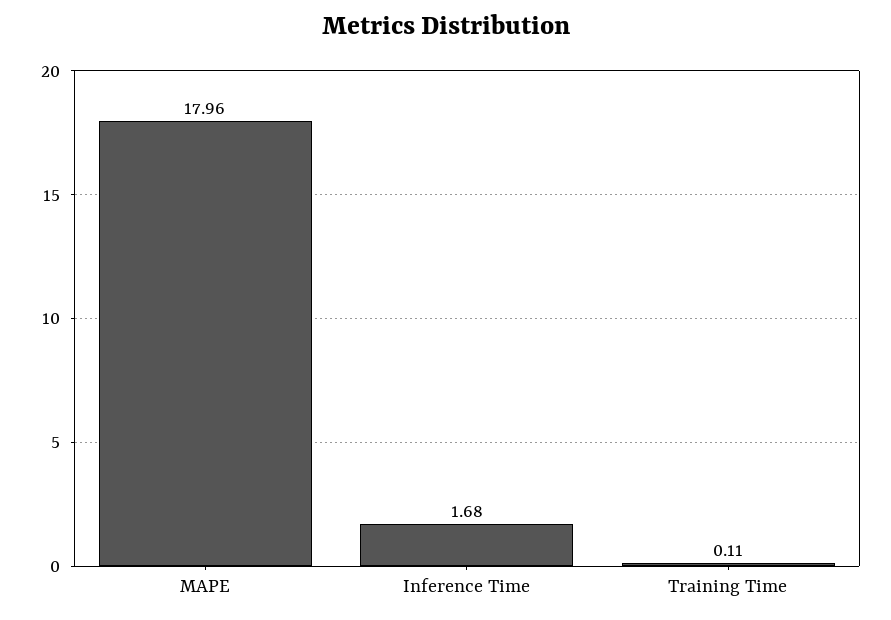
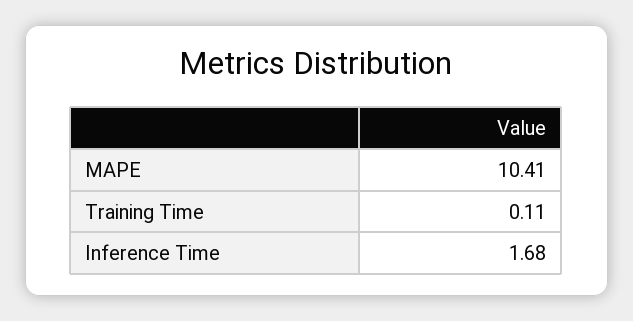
MAPE: 17.96 -> 10.41

